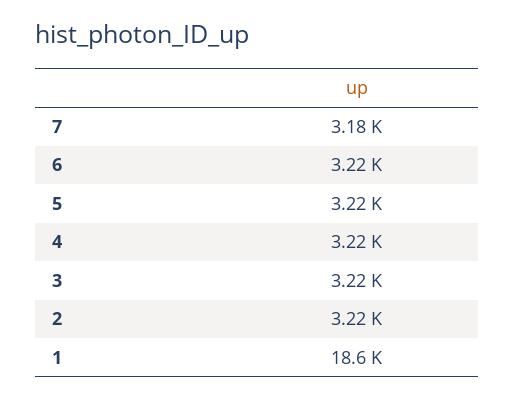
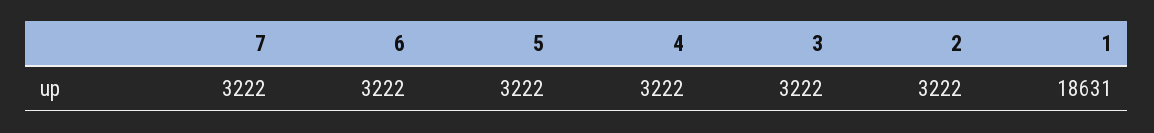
7: 3180 -> 3222

